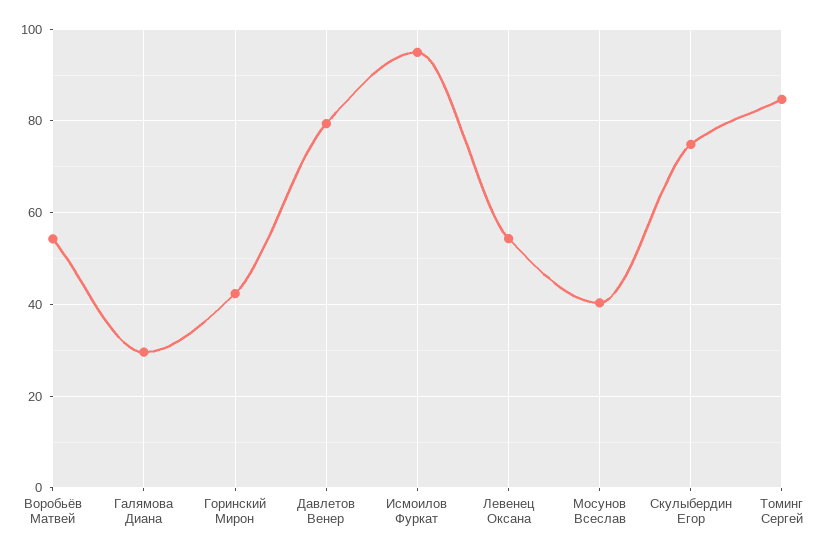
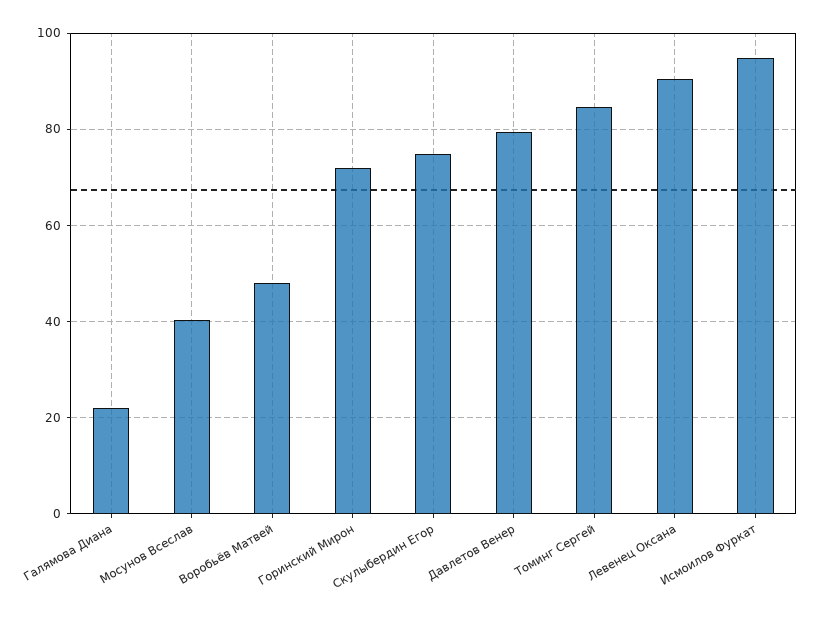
Воробьёв Матвей: 54 -> 48
Галямова Диана: 30 -> 22
Горинский Мирон: 42 -> 72
Левенец Оксана: 54 -> 90

